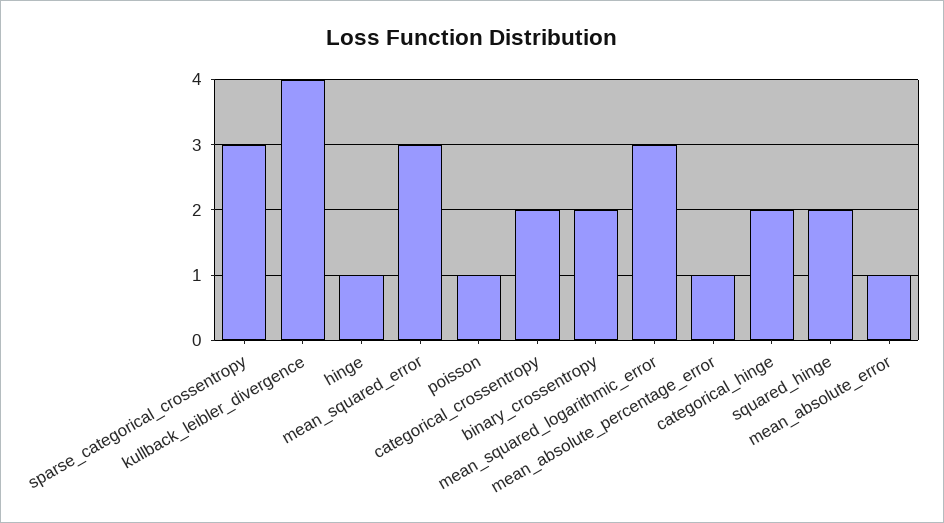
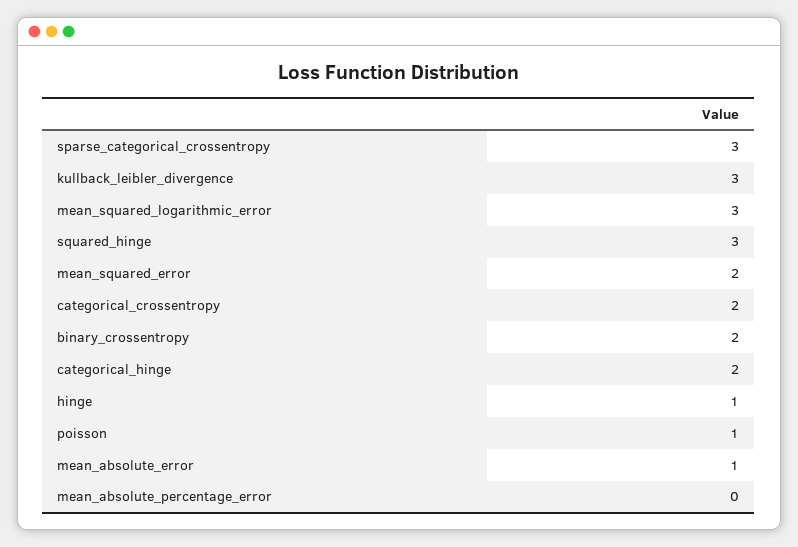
kullback_leibler_divergence: 4 -> 3
mean_squared_error: 3 -> 2
mean_absolute_percentage_error: 1 -> 0
squared_hinge: 2 -> 3

